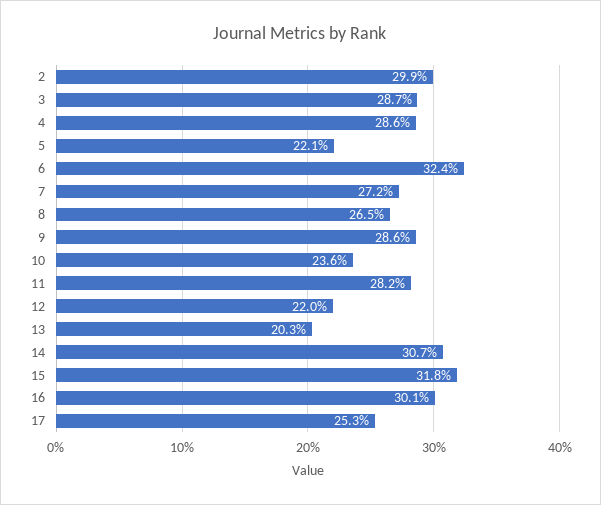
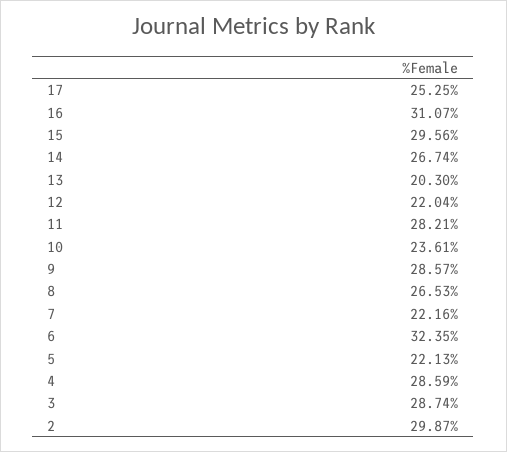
7: 27.2 -> 22.16
14: 30.7 -> 26.74
15: 31.8 -> 29.56
16: 30.1 -> 31.07

